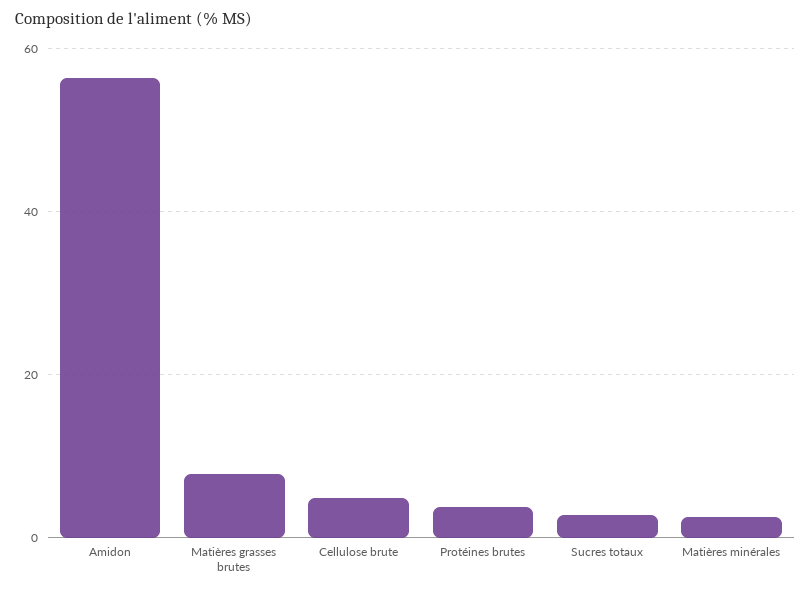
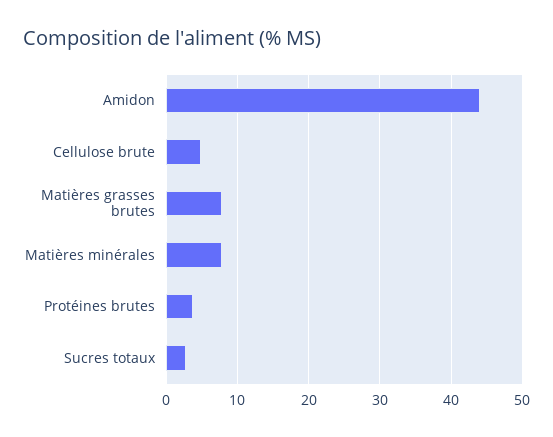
Amidon: 56 -> 44
Matières minérales: 2 -> 8

